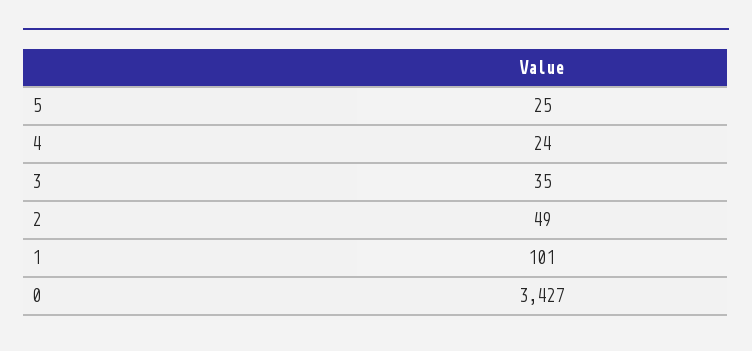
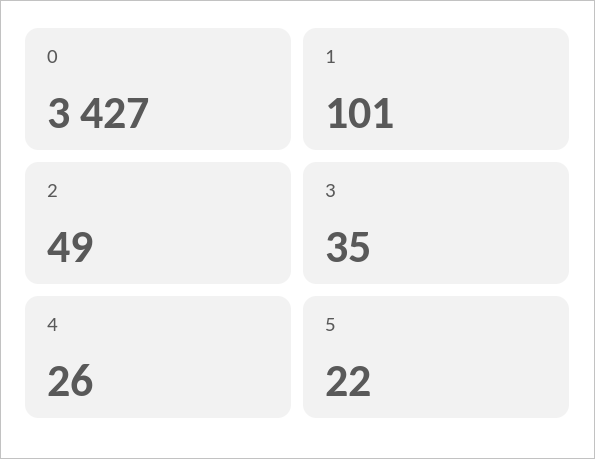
5: 25 -> 22
4: 24 -> 26

